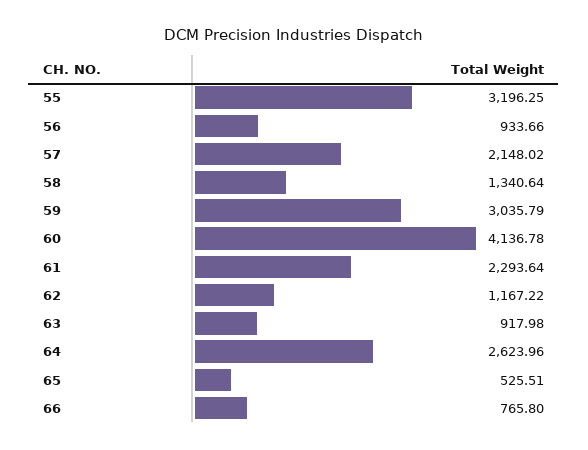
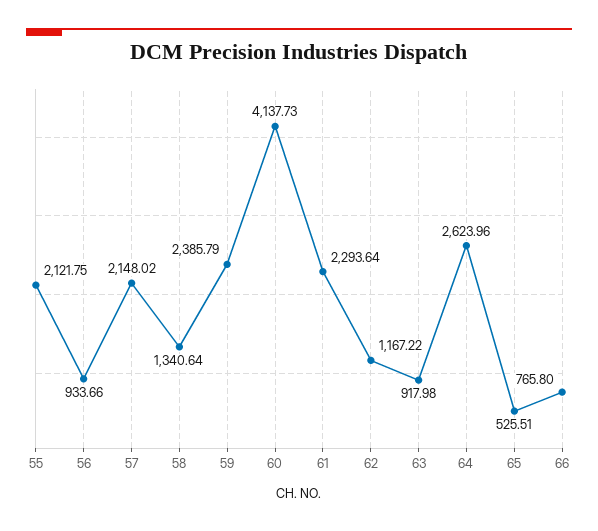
55: 3196.25 -> 2121.75
59: 3035.79 -> 2385.79
60: 4136.78 -> 4137.73

